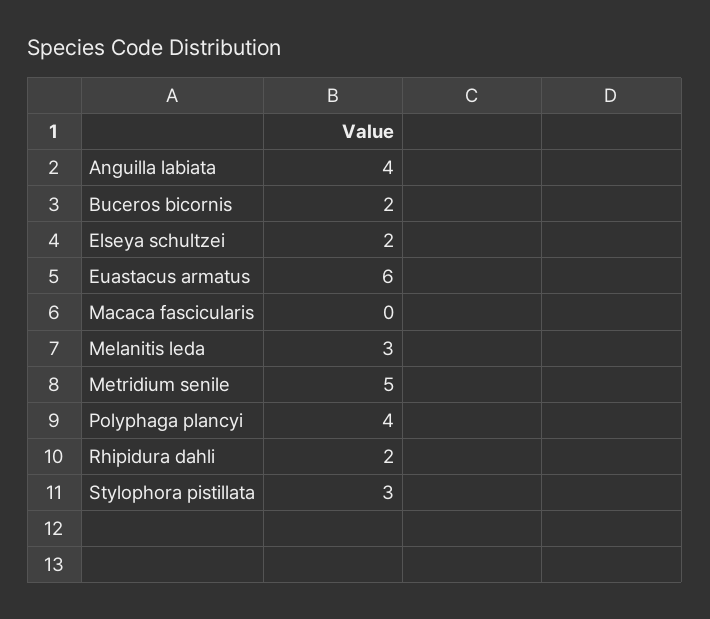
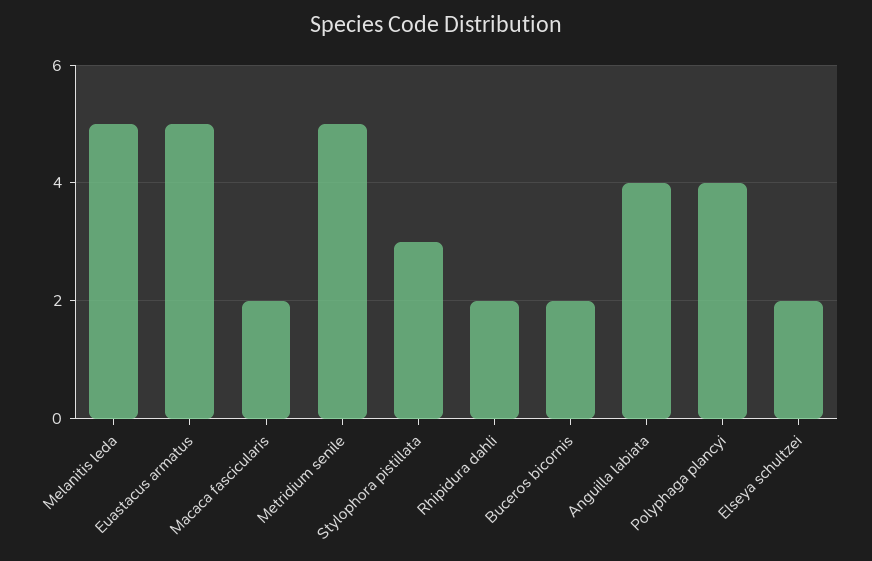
Euastacus armatus: 6 -> 5
Macaca fascicularis: 0 -> 2
Melanitis leda: 3 -> 5

